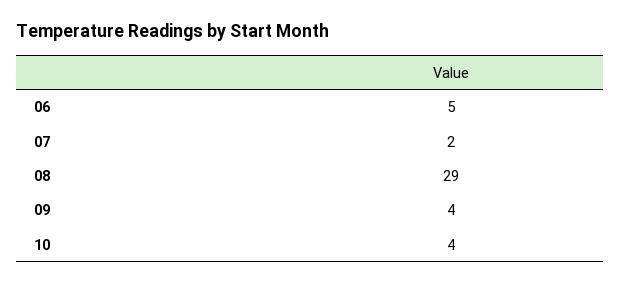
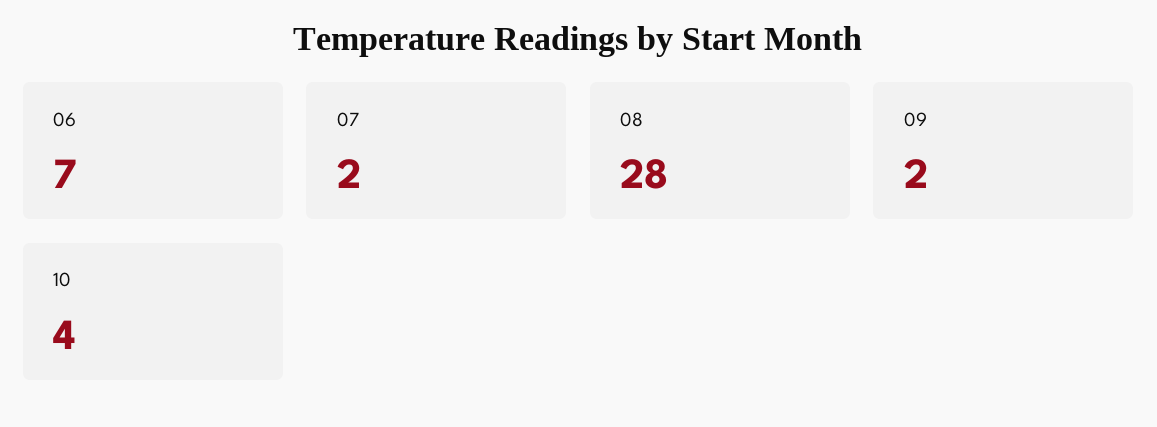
06: 5 -> 7
08: 29 -> 28
09: 4 -> 2

